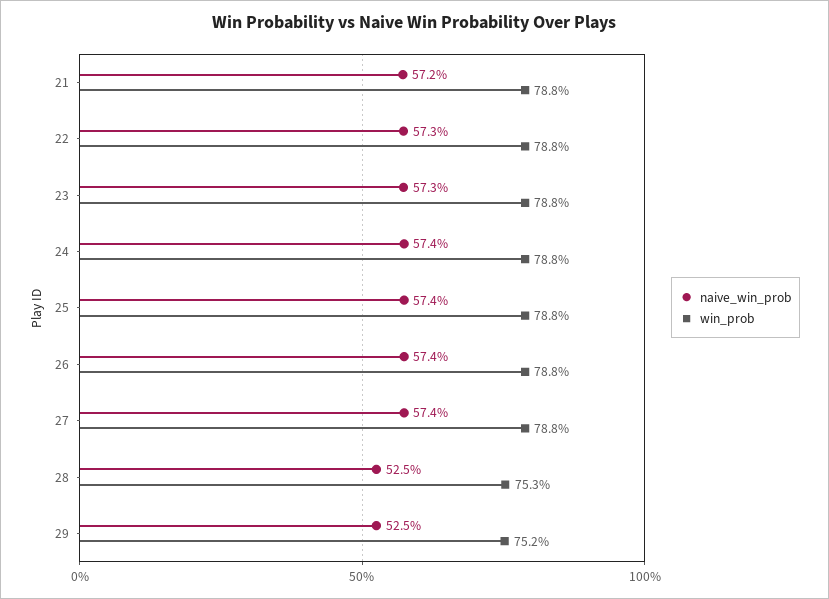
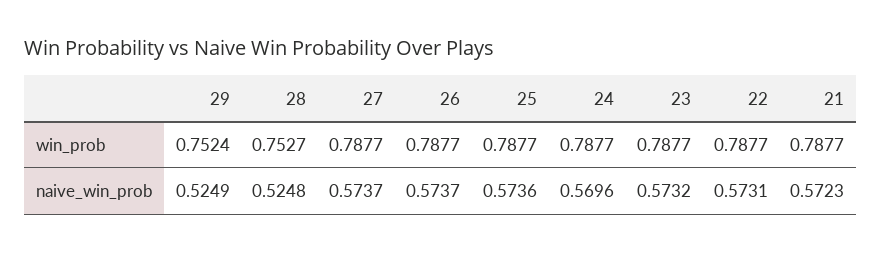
naive_win_prob, 24: 0.574 -> 0.5696

